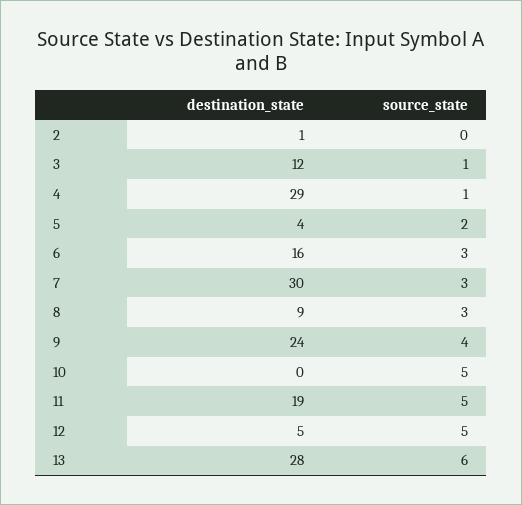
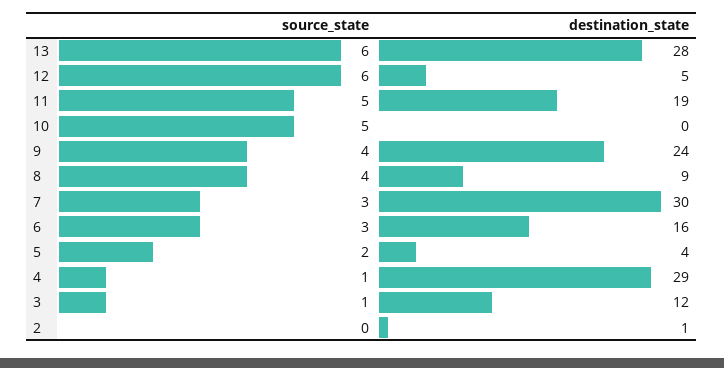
source_state, 8: 3 -> 4
source_state, 12: 5 -> 6

